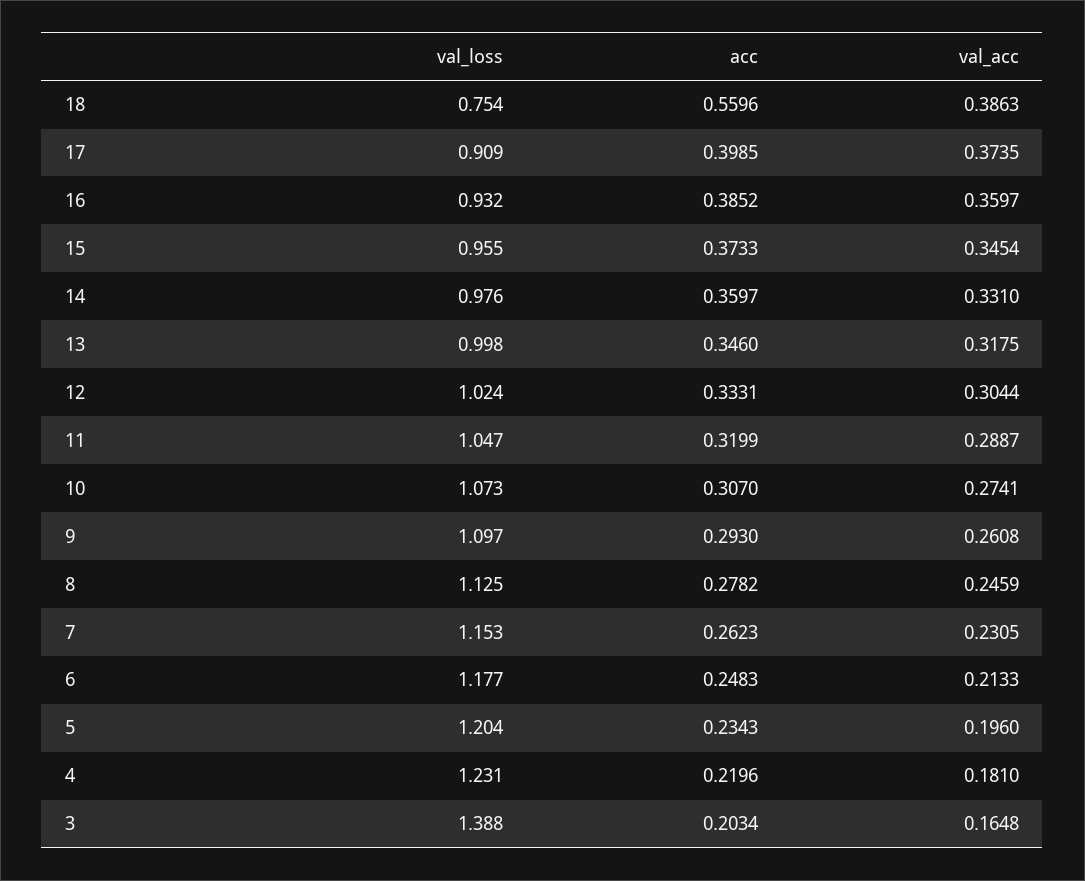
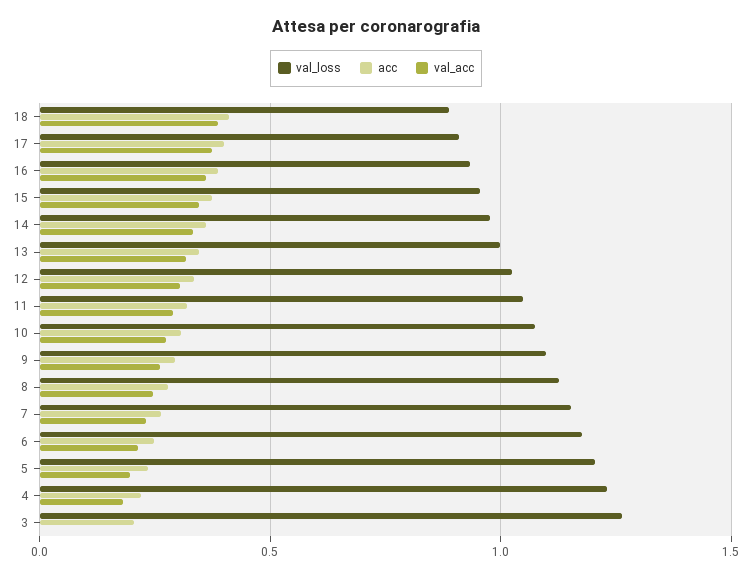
val_loss, 18: 0.754 -> 0.9
acc, 18: 0.5596 -> 0.4
val_loss, 3: 1.388 -> 1.25
val_acc, 3: 0.1648 -> 0

